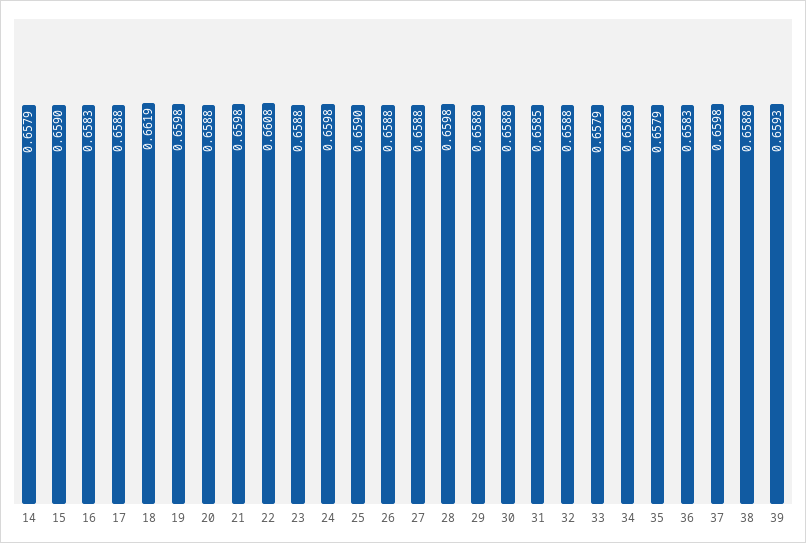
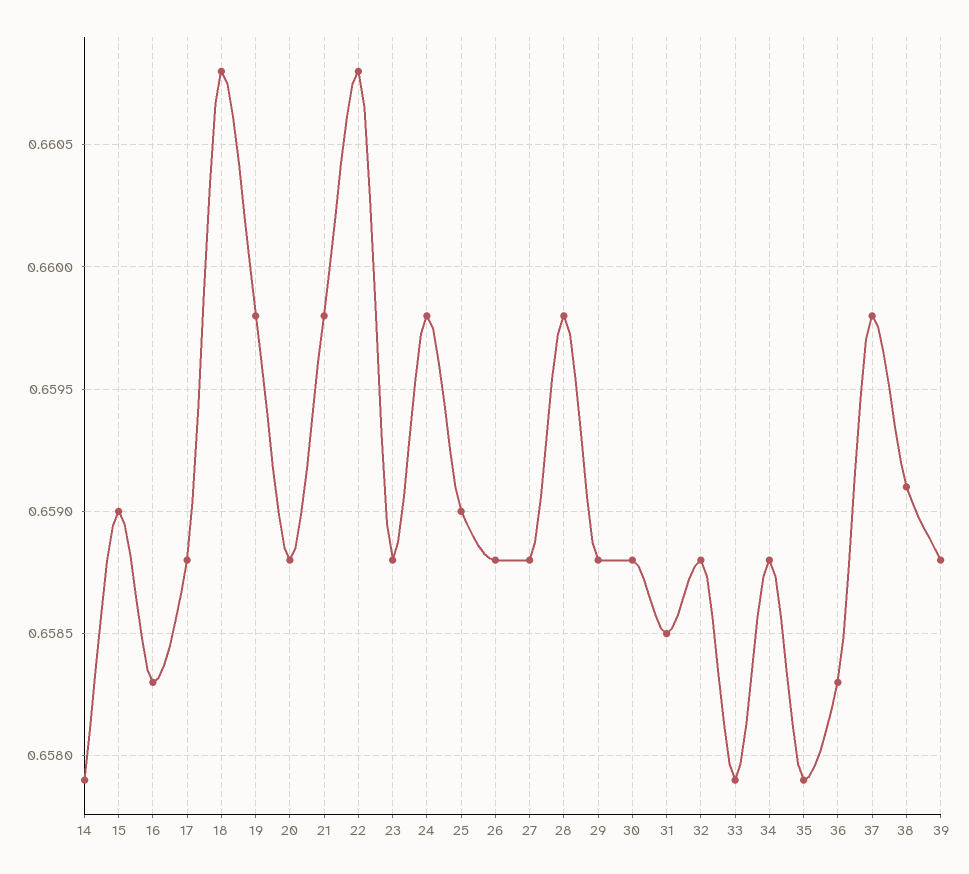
18: 0.6619 -> 0.6608
38: 0.6588 -> 0.6591
39: 0.6593 -> 0.6588

